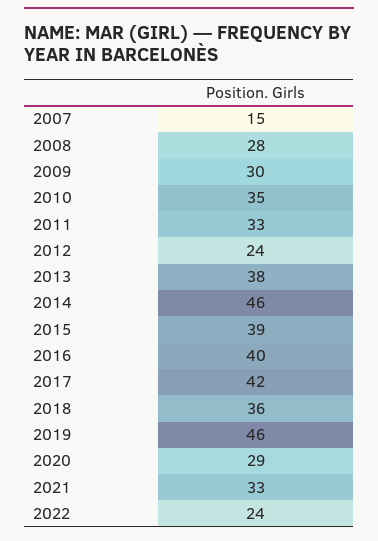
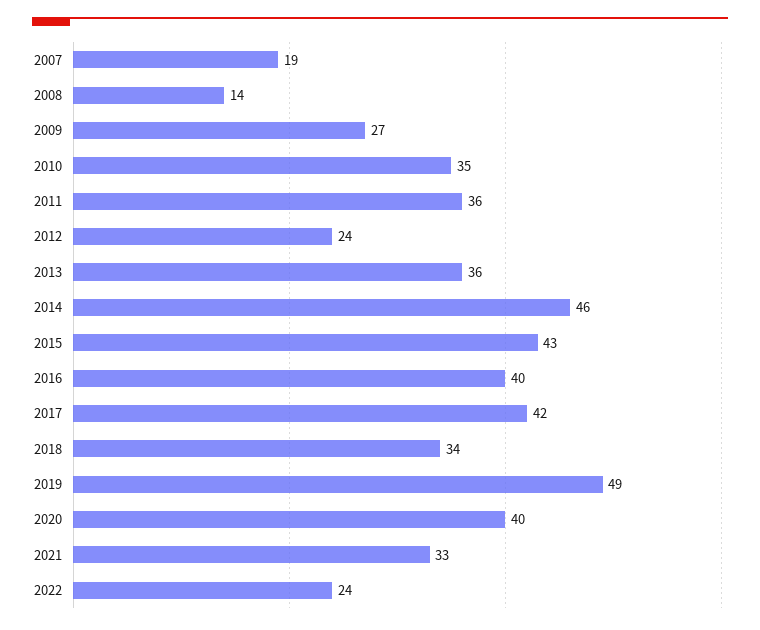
2007: 15 -> 19
2008: 28 -> 14
2009: 30 -> 27
2011: 33 -> 36
2013: 38 -> 36
2015: 39 -> 43
2018: 36 -> 34
2019: 46 -> 49
2020: 29 -> 40

